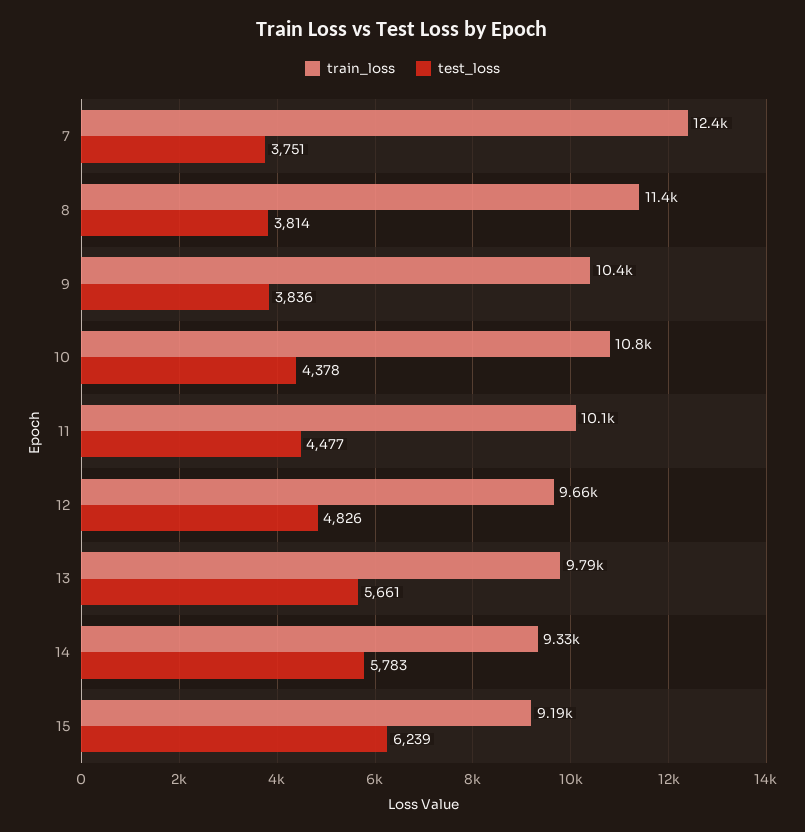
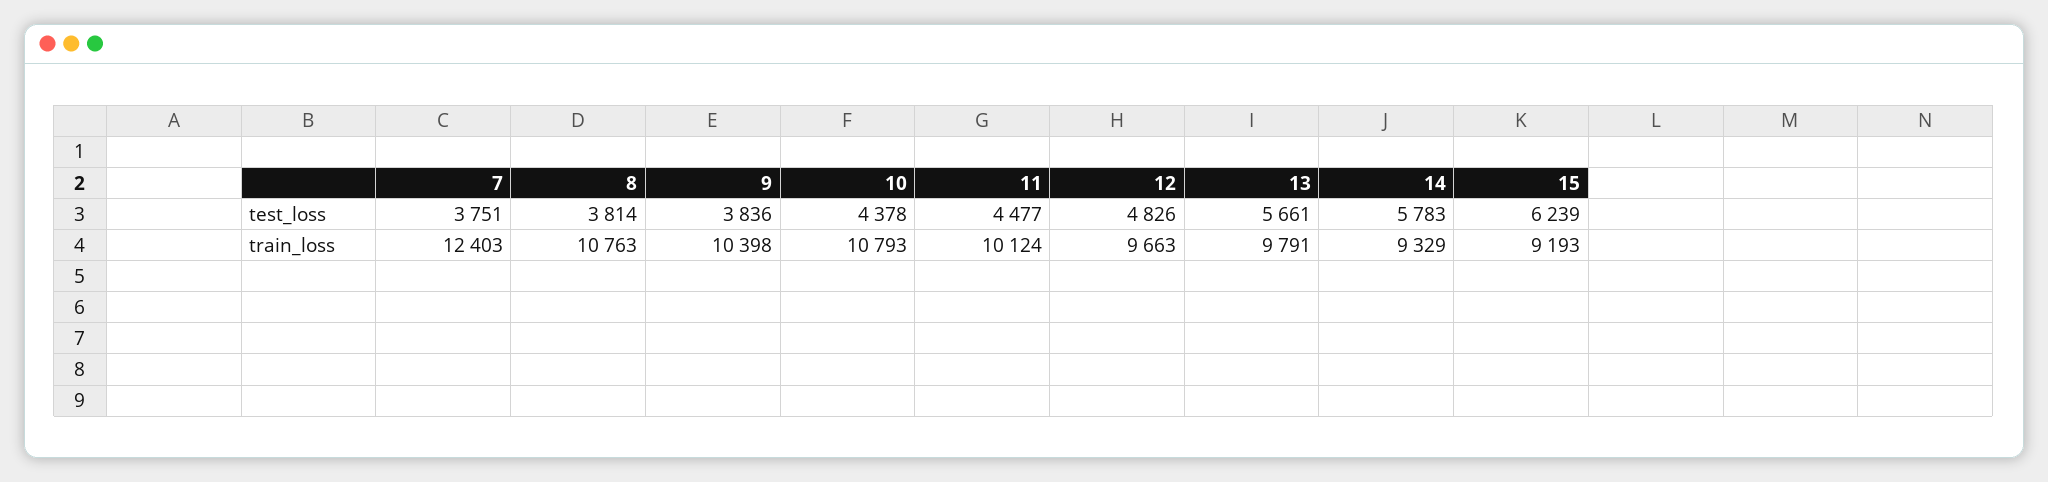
train_loss, 8: 11400 -> 10763

